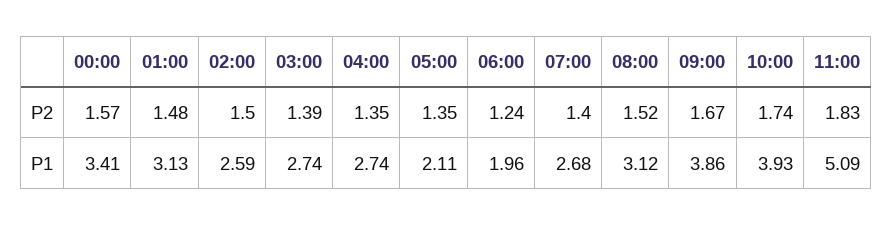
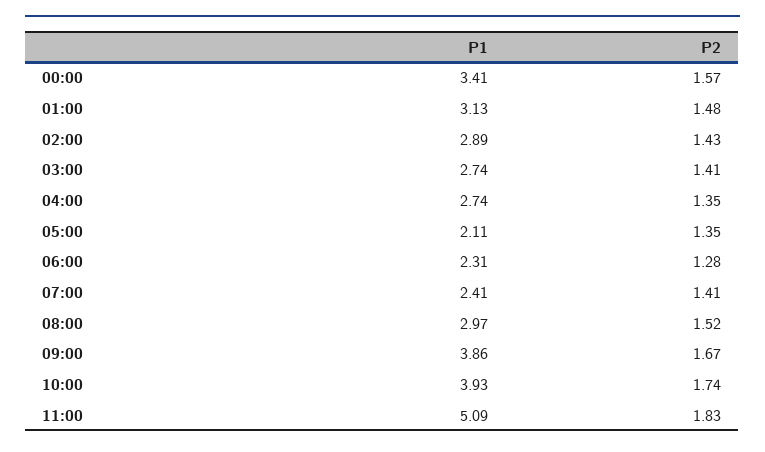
02:00, P2: 1.5 -> 1.43
03:00, P2: 1.39 -> 1.41
06:00, P2: 1.24 -> 1.28
07:00, P2: 1.4 -> 1.41
02:00, P1: 2.59 -> 2.89
06:00, P1: 1.96 -> 2.31
07:00, P1: 2.68 -> 2.41
08:00, P1: 3.12 -> 2.97

